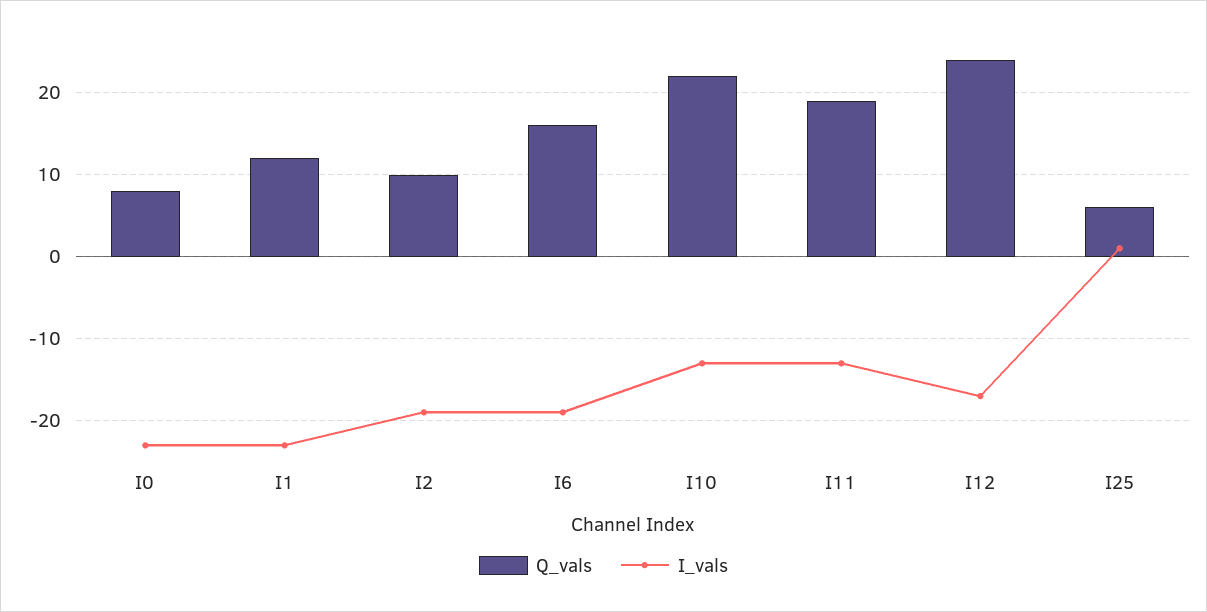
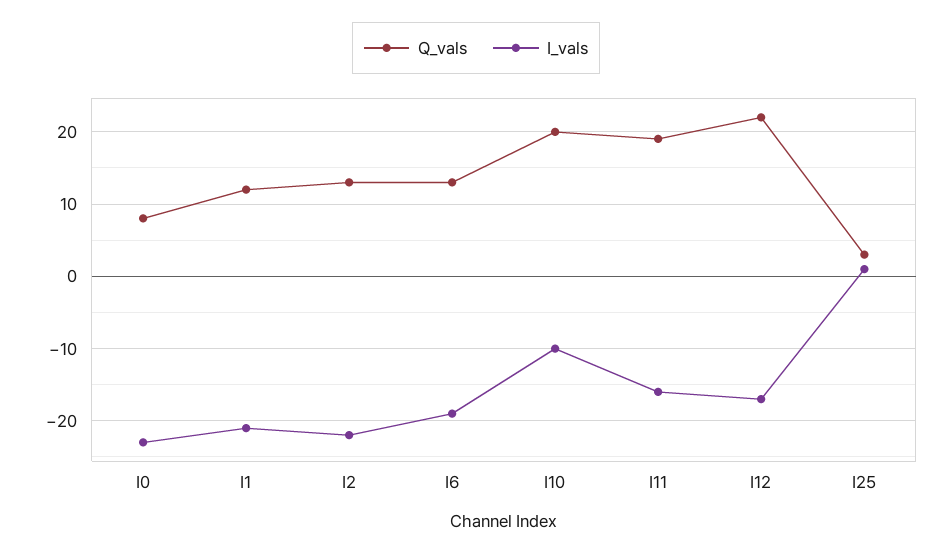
I_vals, I1: -23 -> -21
Q_vals, I2: 10 -> 13
I_vals, I2: -19 -> -22
Q_vals, I6: 16 -> 13
Q_vals, I10: 22 -> 20
I_vals, I10: -13 -> -10
I_vals, I11: -13 -> -16
Q_vals, I12: 24 -> 22
Q_vals, I25: 6 -> 3

